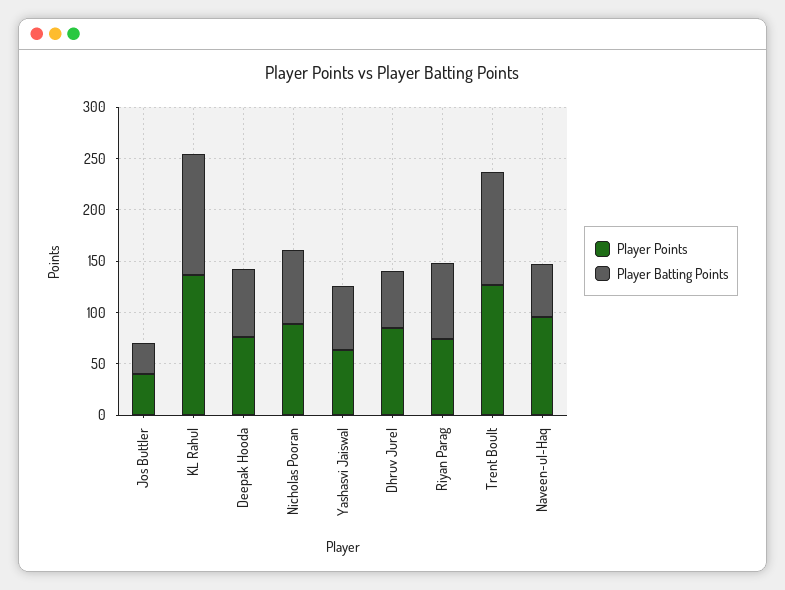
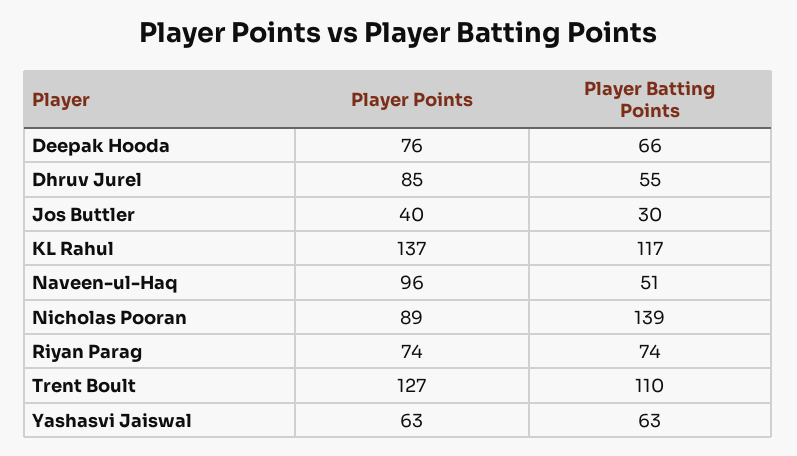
Player Batting Points, Nicholas Pooran: 70 -> 139

